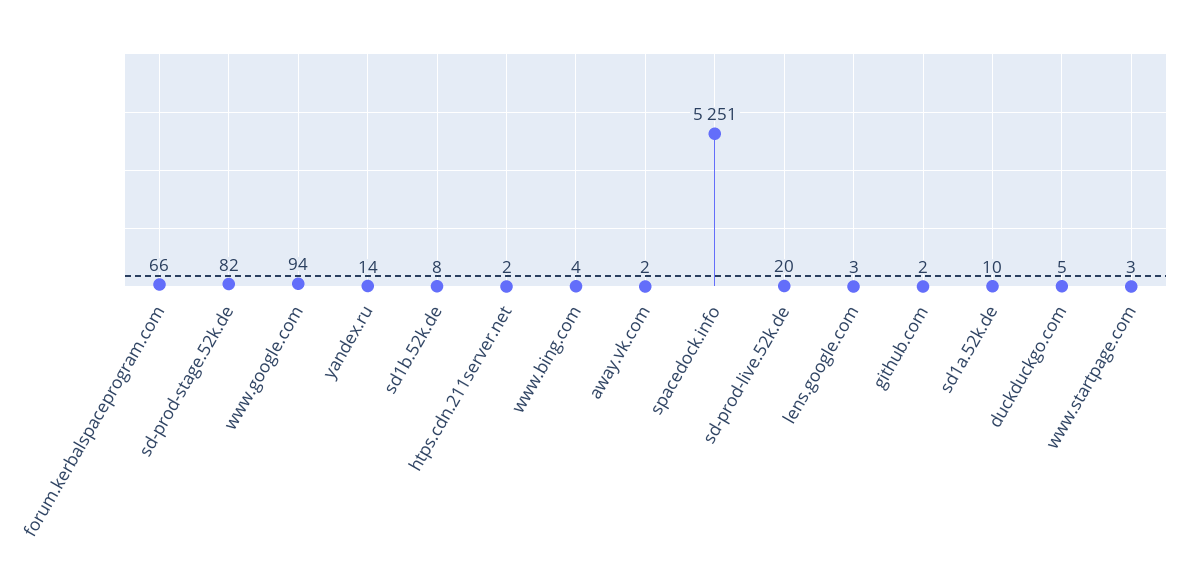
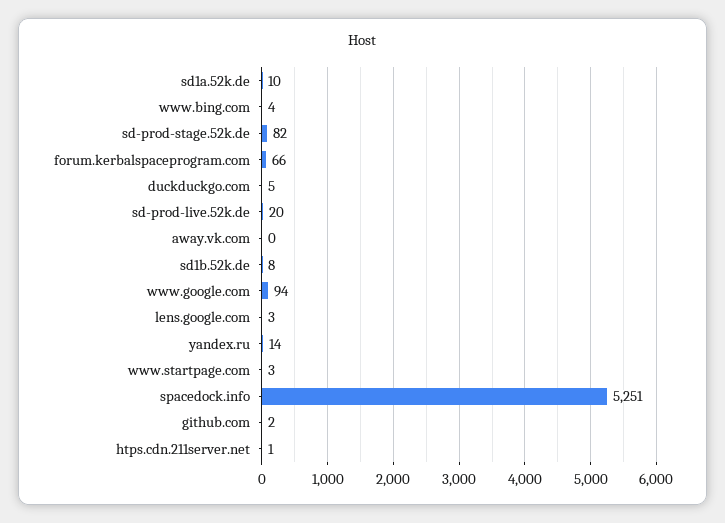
htps.cdn.211server.net: 2 -> 1
away.vk.com: 2 -> 0

